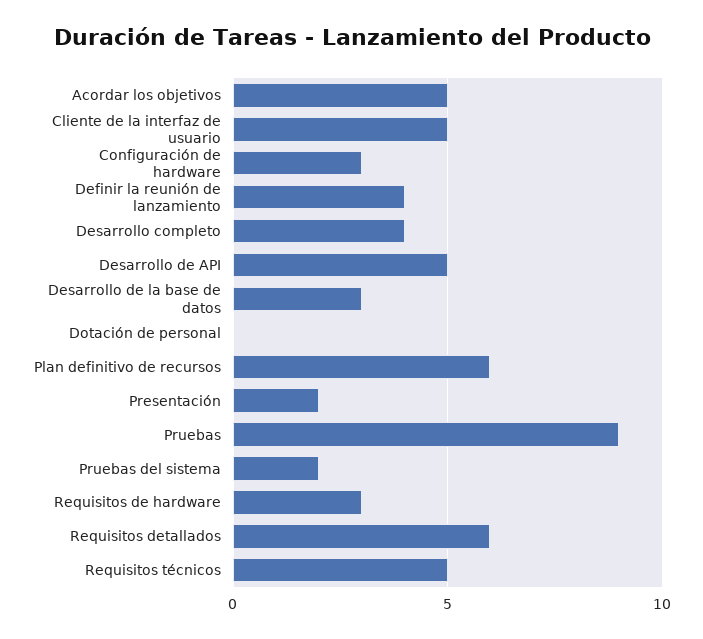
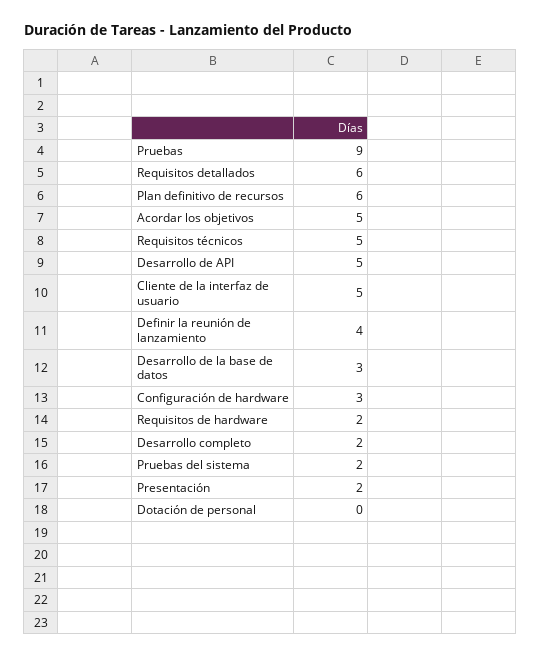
Desarrollo completo: 4 -> 2
Requisitos de hardware: 3 -> 2

